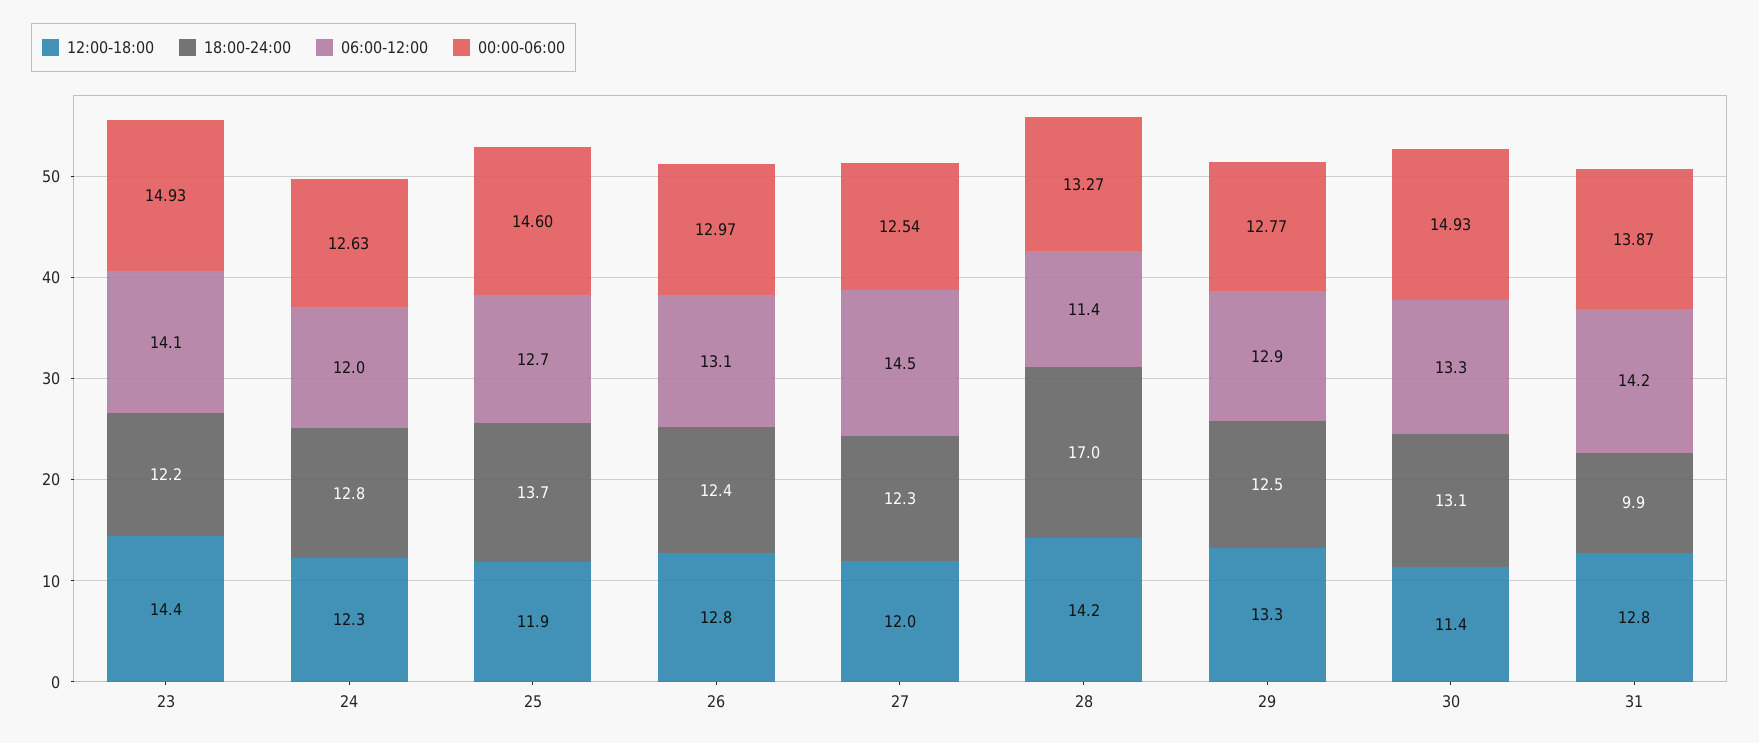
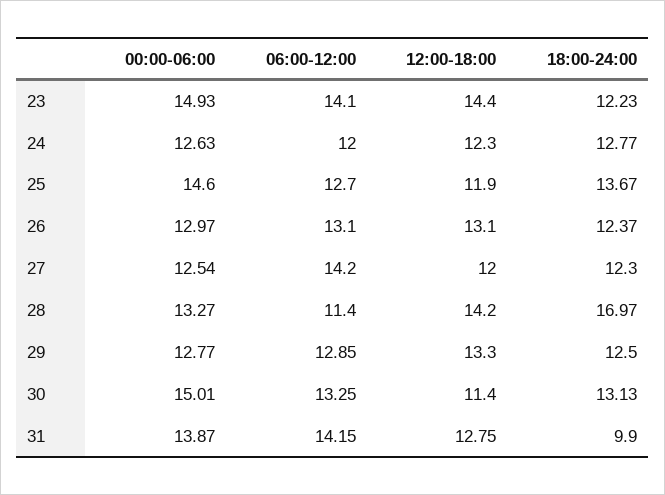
12:00-18:00, 26: 12.8 -> 13.1
06:00-12:00, 27: 14.5 -> 14.2
00:00-06:00, 30: 14.93 -> 15.01

